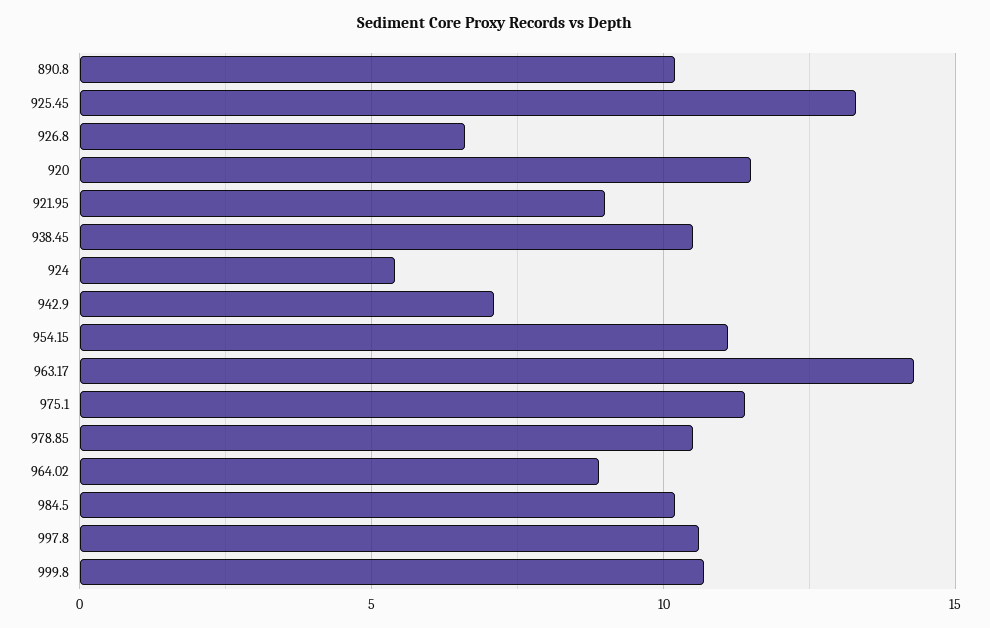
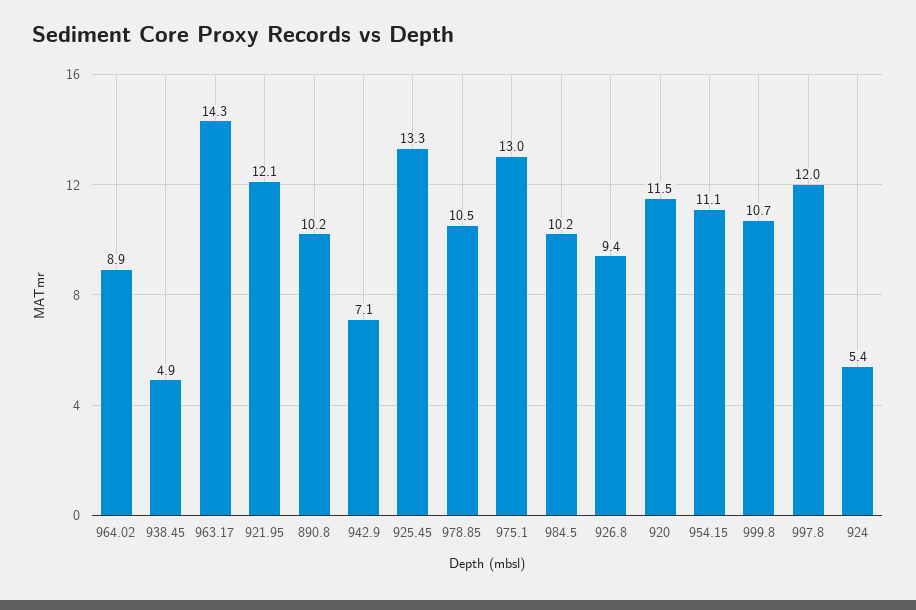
926.8: 6.5 -> 9.4
921.95: 9 -> 12.1
938.45: 10.5 -> 4.9
975.1: 11.5 -> 13
997.8: 10.5 -> 12

